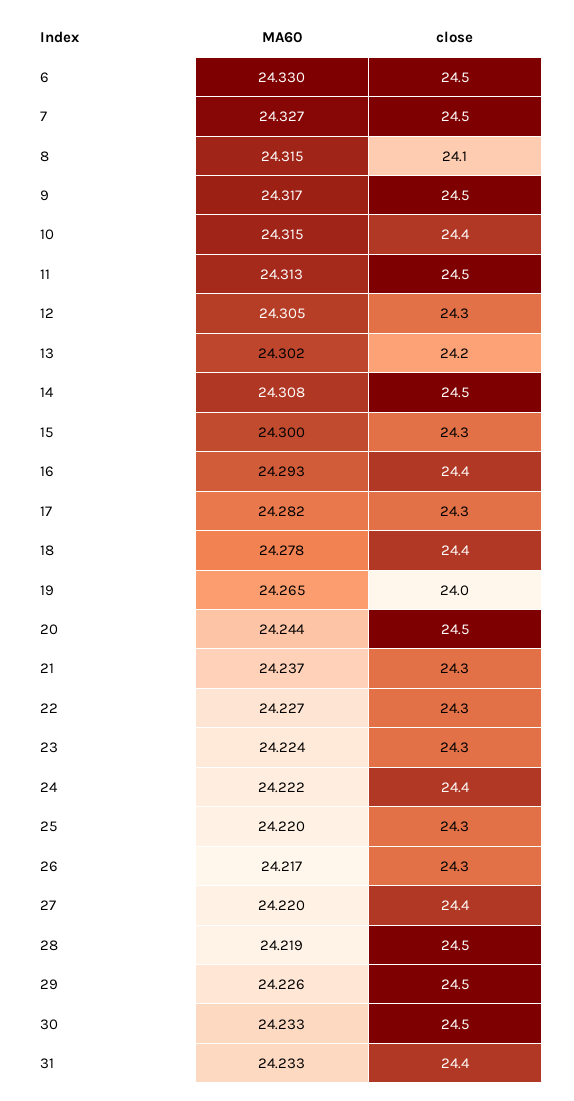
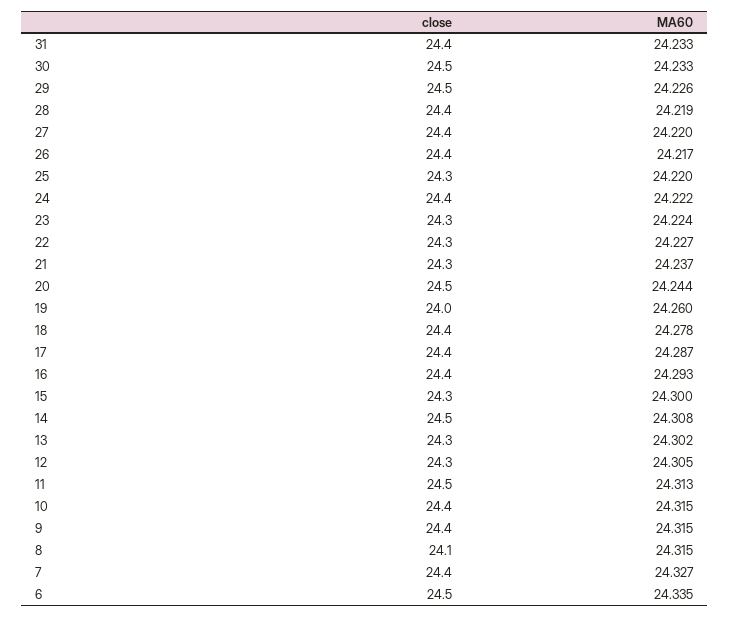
MA60, 6: 24.33 -> 24.335
close, 7: 24.5 -> 24.4
MA60, 9: 24.317 -> 24.315
close, 9: 24.5 -> 24.4
close, 13: 24.2 -> 24.3
MA60, 17: 24.282 -> 24.287
close, 17: 24.3 -> 24.4
MA60, 19: 24.265 -> 24.26
close, 26: 24.3 -> 24.4
close, 28: 24.5 -> 24.4

